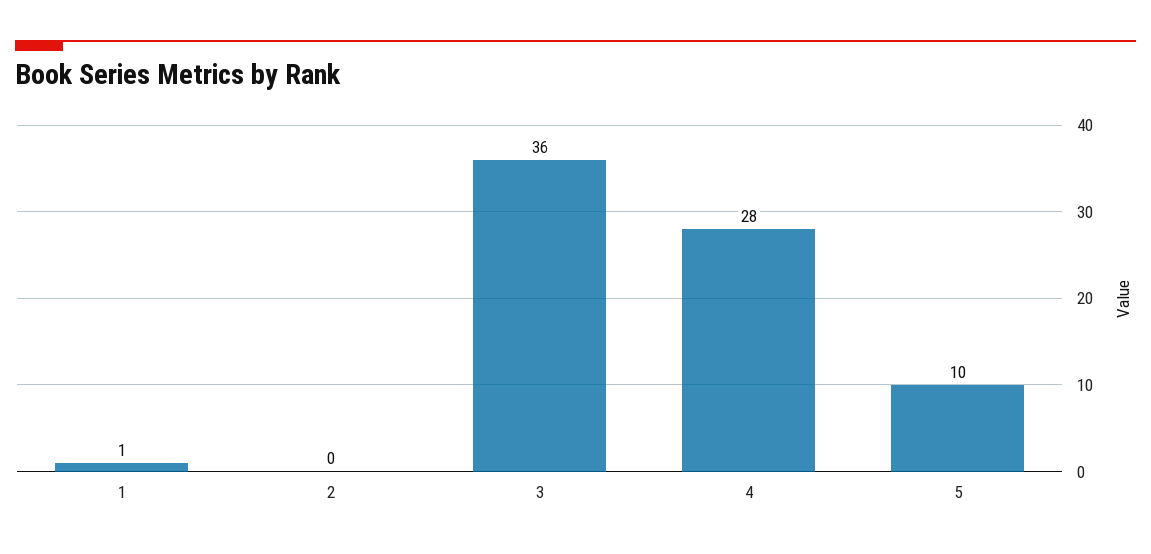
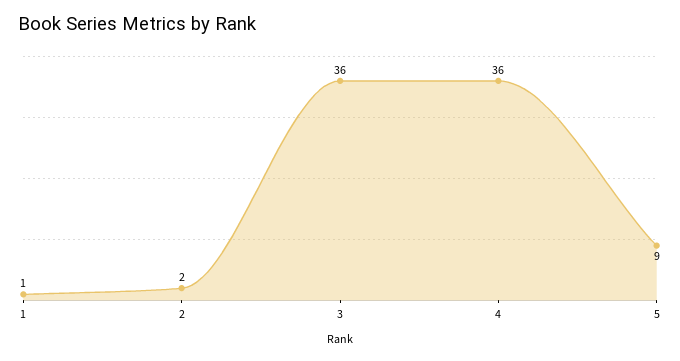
2: 0 -> 2
4: 28 -> 36
5: 10 -> 9

